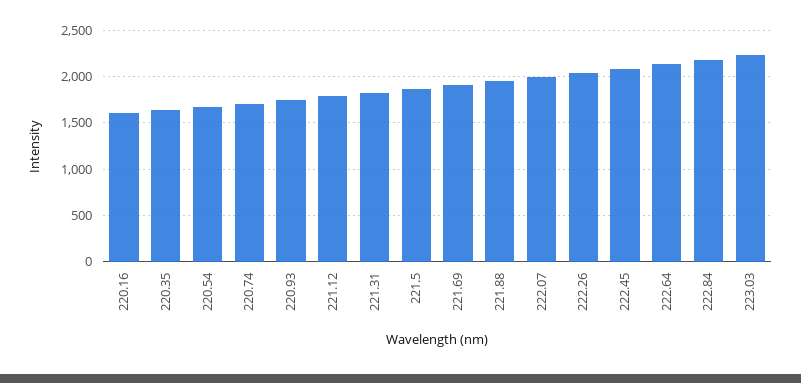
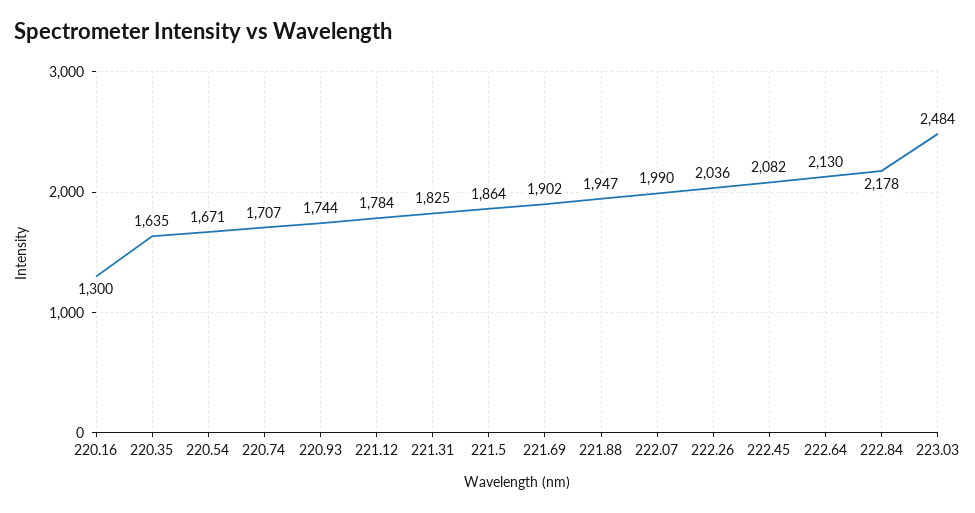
220.16: 1600 -> 1300
223.03: 2200 -> 2484

